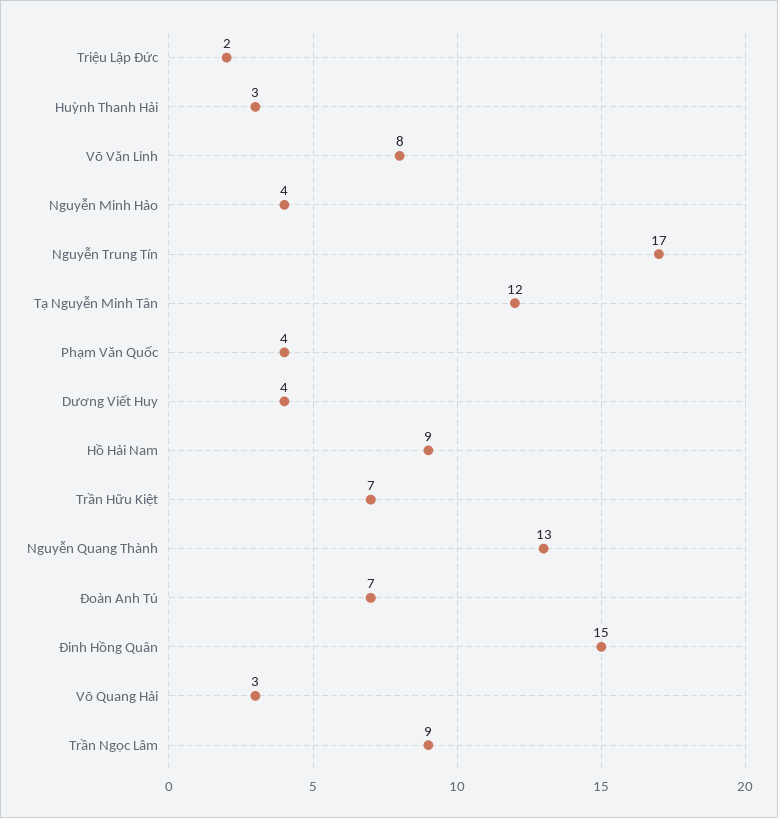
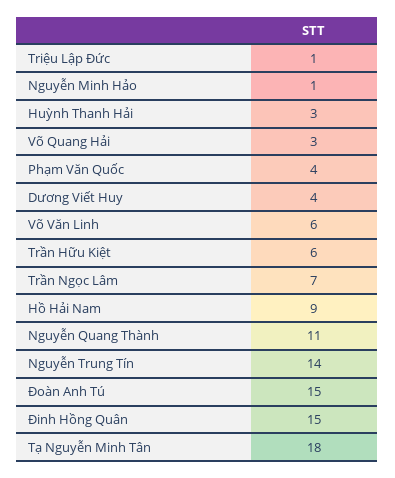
Triệu Lập Đức: 2 -> 1
Võ Văn Linh: 8 -> 6
Nguyễn Minh Hảo: 4 -> 1
Nguyễn Trung Tín: 17 -> 14
Tạ Nguyễn Minh Tân: 12 -> 18
Trần Hữu Kiệt: 7 -> 6
Nguyễn Quang Thành: 13 -> 11
Đoàn Anh Tú: 7 -> 15
Trần Ngọc Lâm: 9 -> 7

